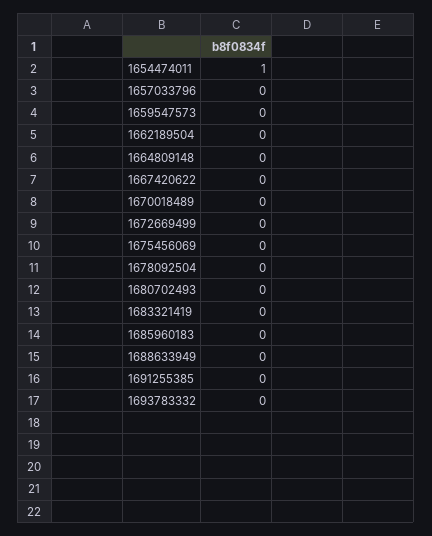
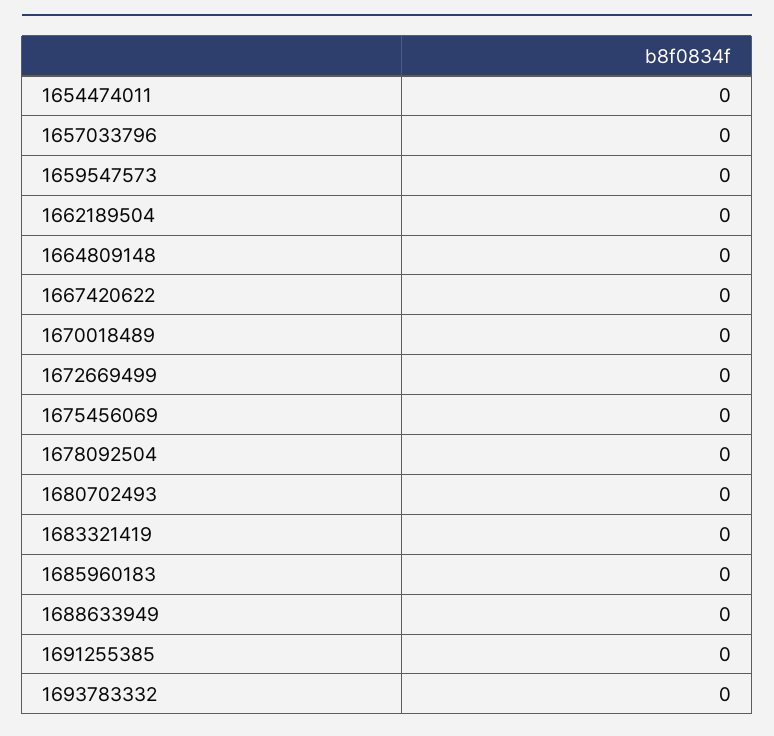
1654474011: 1 -> 0

